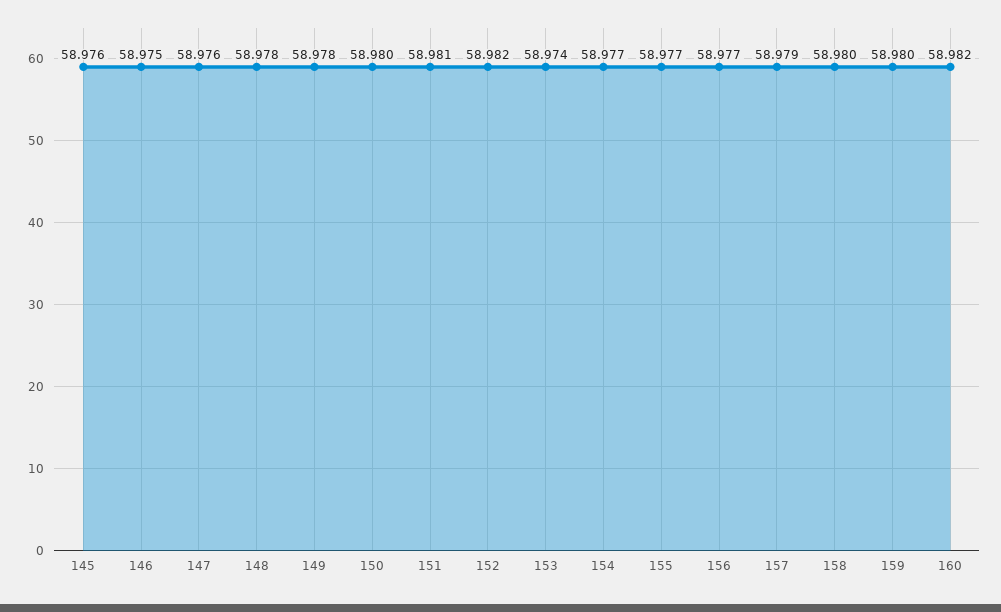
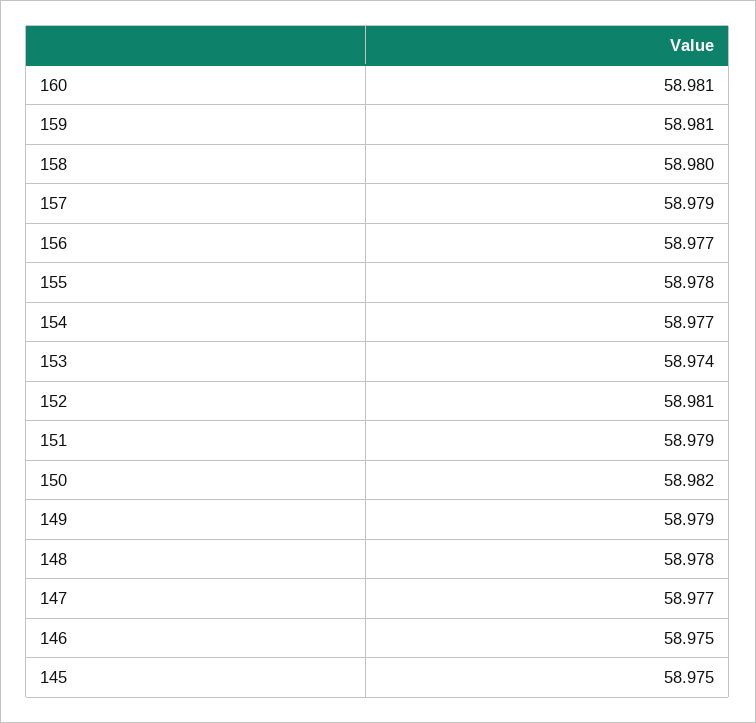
145: 58.976 -> 58.975
147: 58.976 -> 58.977
149: 58.978 -> 58.979
150: 58.98 -> 58.982
151: 58.981 -> 58.979
152: 58.982 -> 58.981
155: 58.977 -> 58.978
159: 58.98 -> 58.981
160: 58.982 -> 58.981

